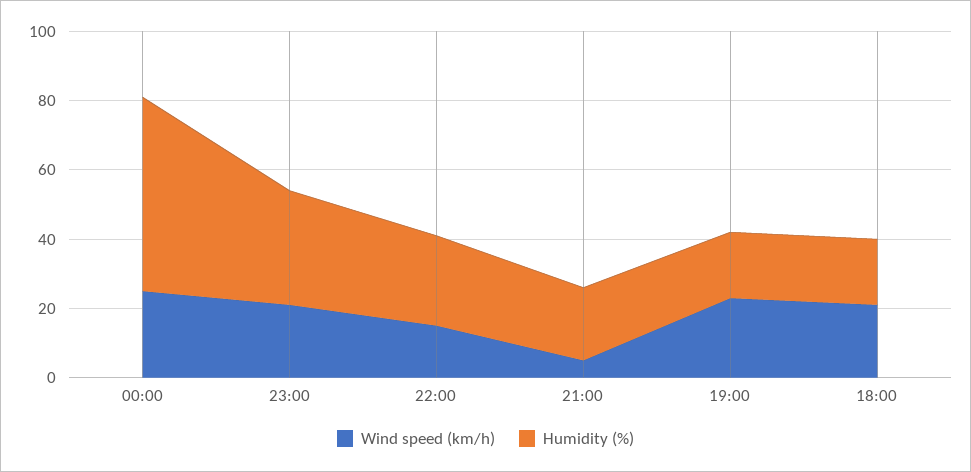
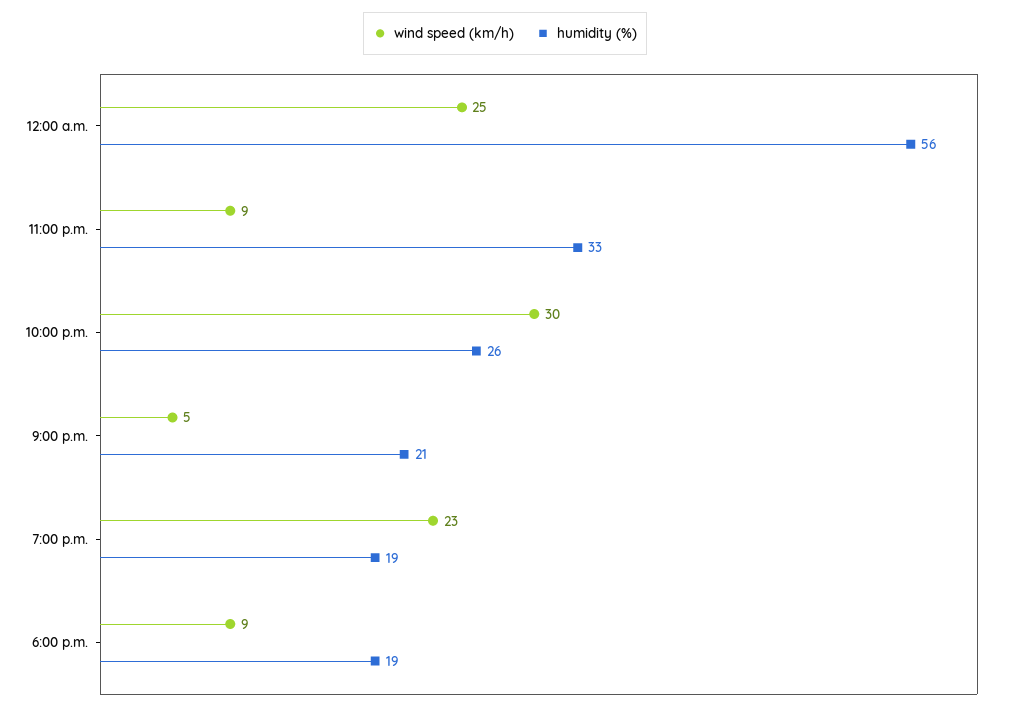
Wind speed (km/h), 23:00: 20 -> 9
Wind speed (km/h), 22:00: 15 -> 30
Wind speed (km/h), 18:00: 20 -> 9

